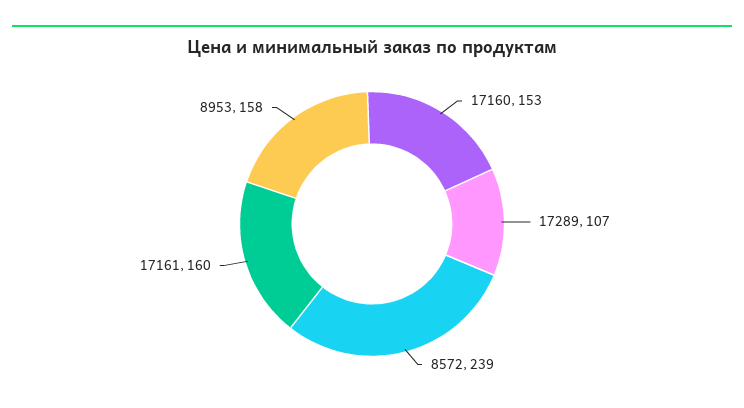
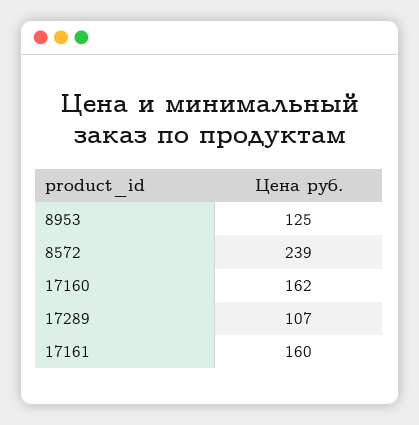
17160: 153 -> 162
8953: 158 -> 125

